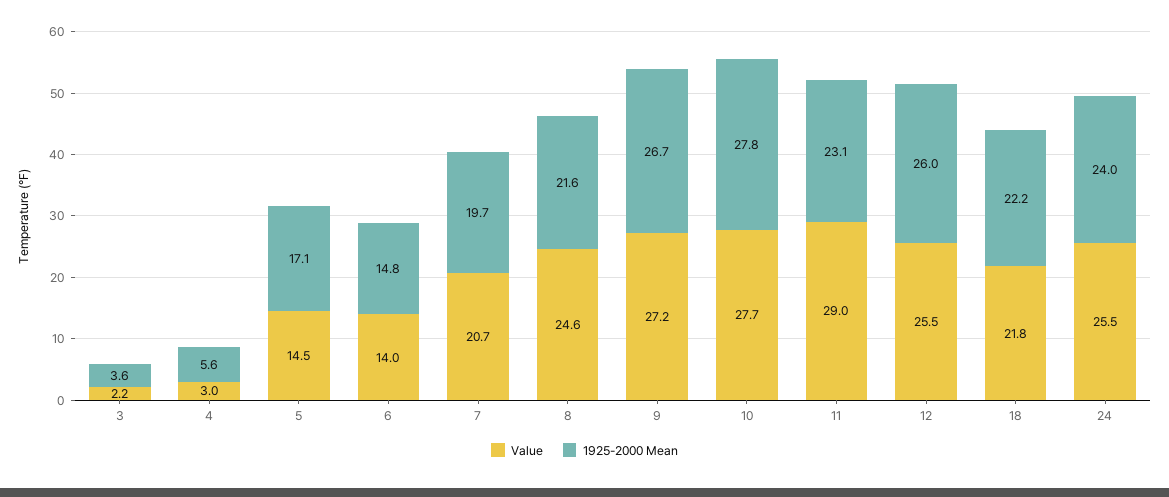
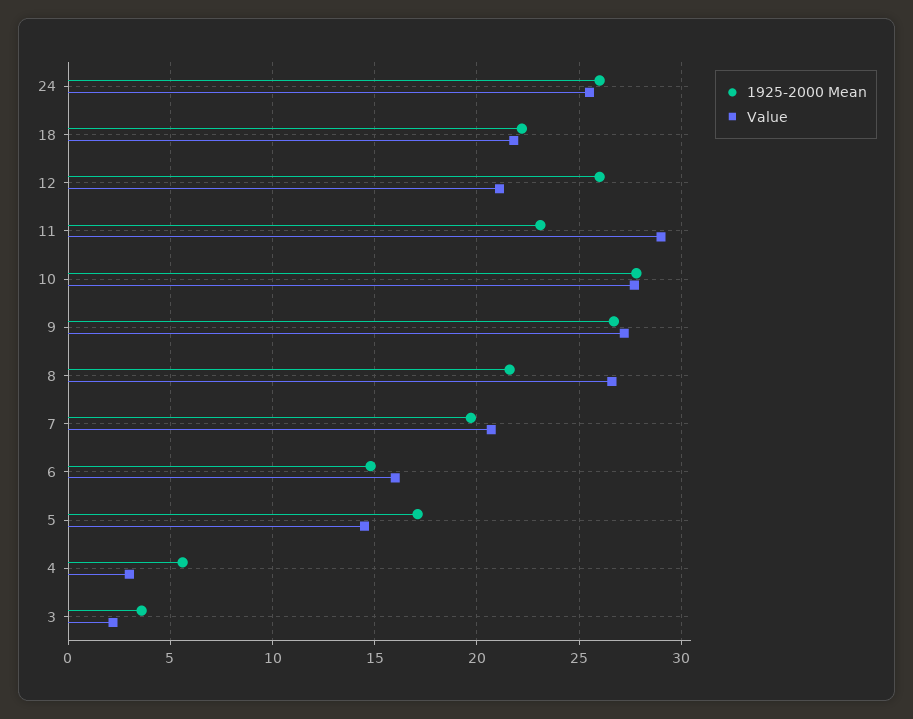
Value, 6: 14 -> 16
Value, 8: 24.6 -> 26.5
Value, 12: 25.5 -> 21
1925-2000 Mean, 24: 24 -> 26

